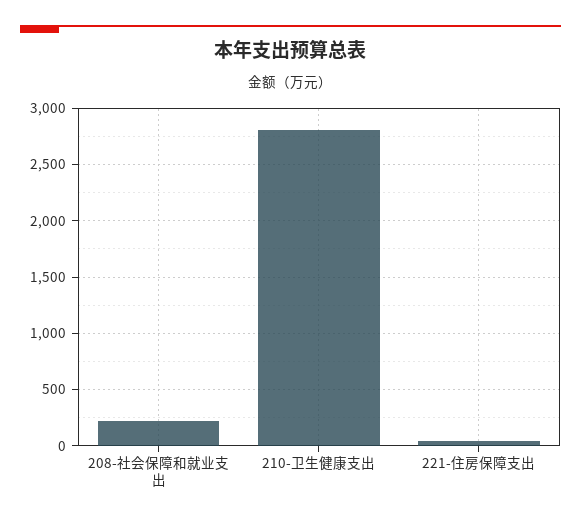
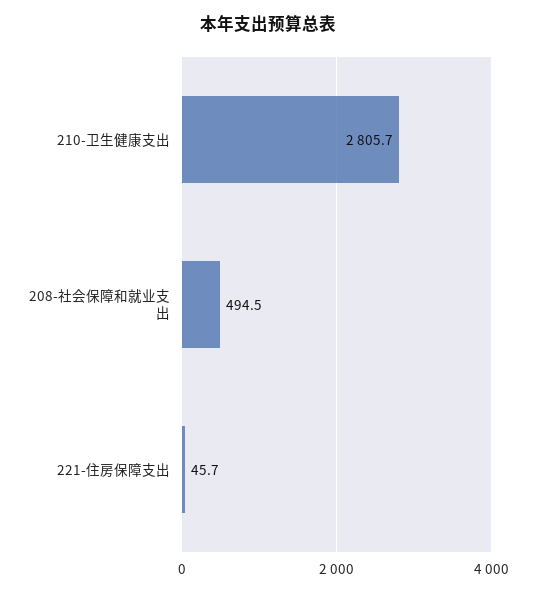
208-社会保障和就业支出: 200 -> 494.5

